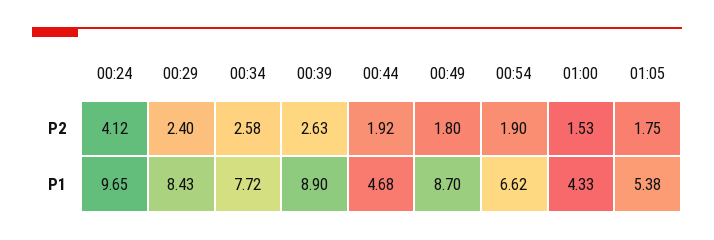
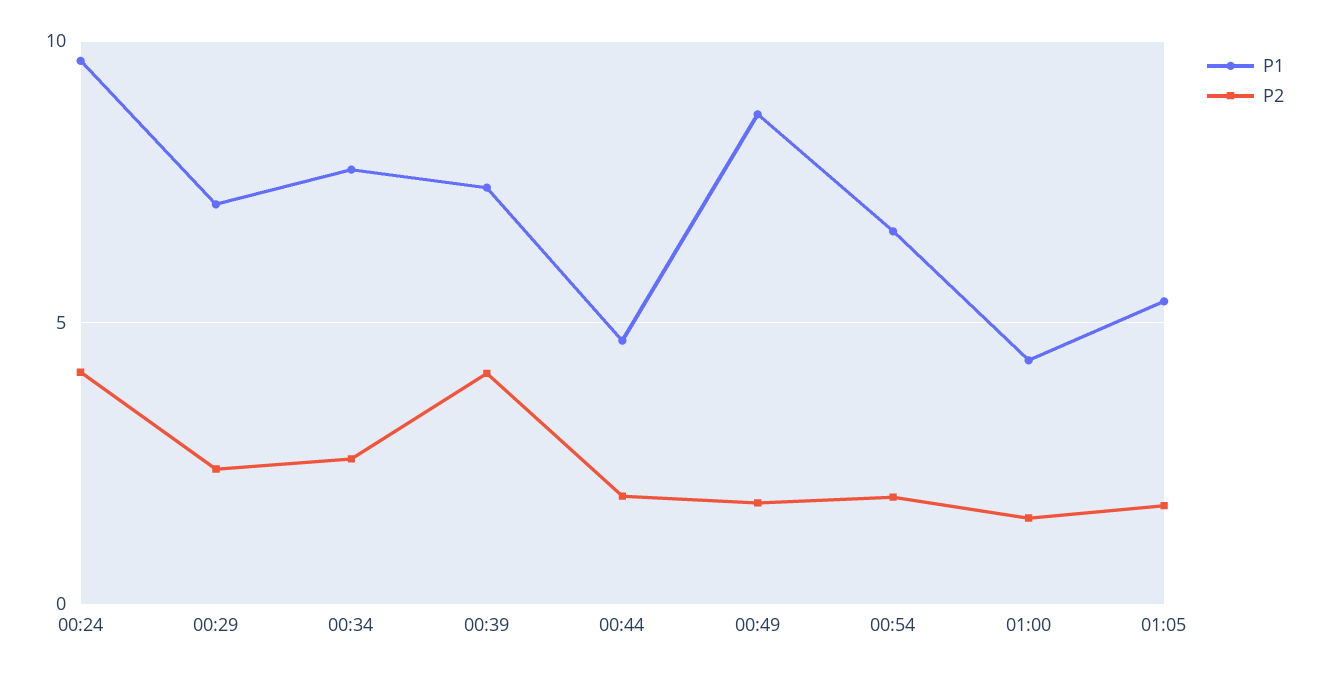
P2, 00:39: 2.63 -> 4
P1, 00:29: 8.43 -> 7
P1, 00:39: 8.9 -> 7.5

